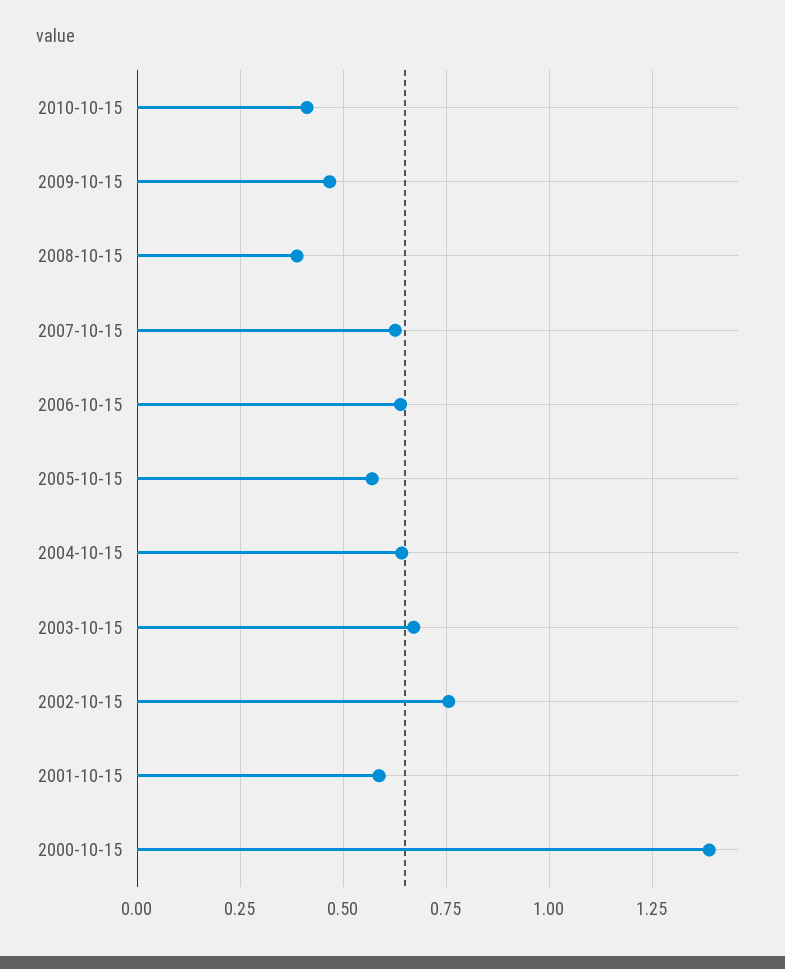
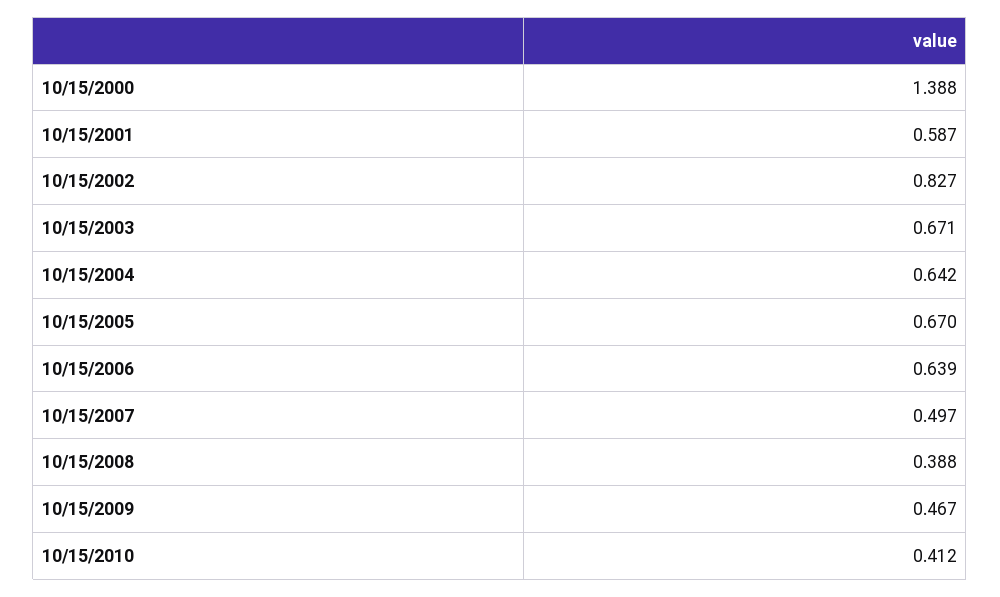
2007-10-15: 0.625 -> 0.497
2005-10-15: 0.575 -> 0.67
2002-10-15: 0.75 -> 0.827

